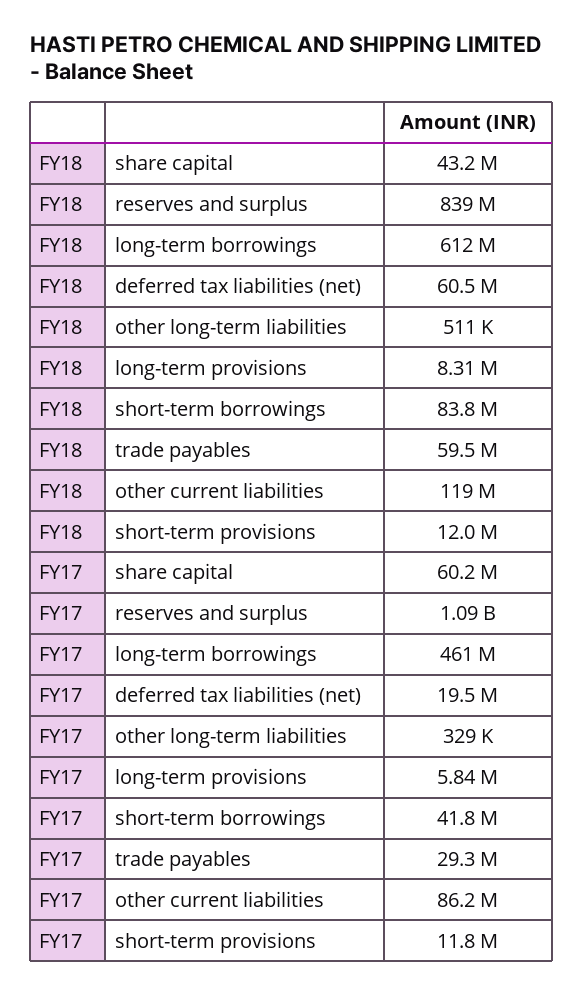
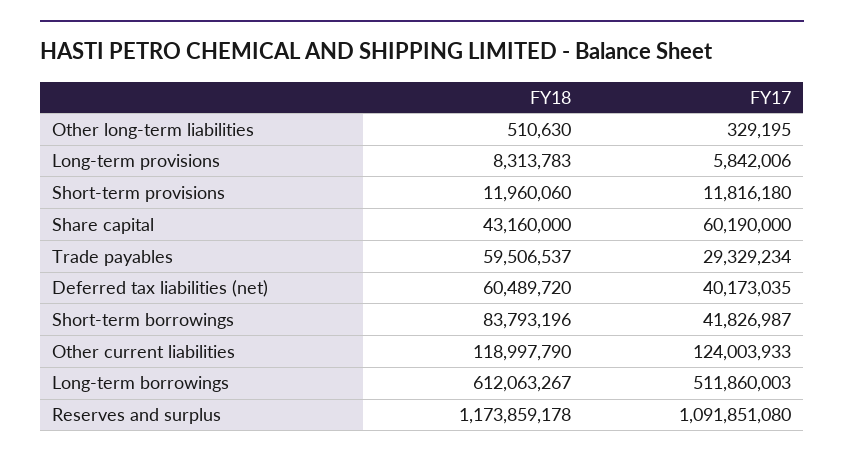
FY18, reserves and surplus: 839000000 -> 1173859178
FY17, long-term borrowings: 461000000 -> 511860003
FY17, deferred tax liabilities (net): 19500000 -> 40173035
FY17, other current liabilities: 86200000 -> 124003933

